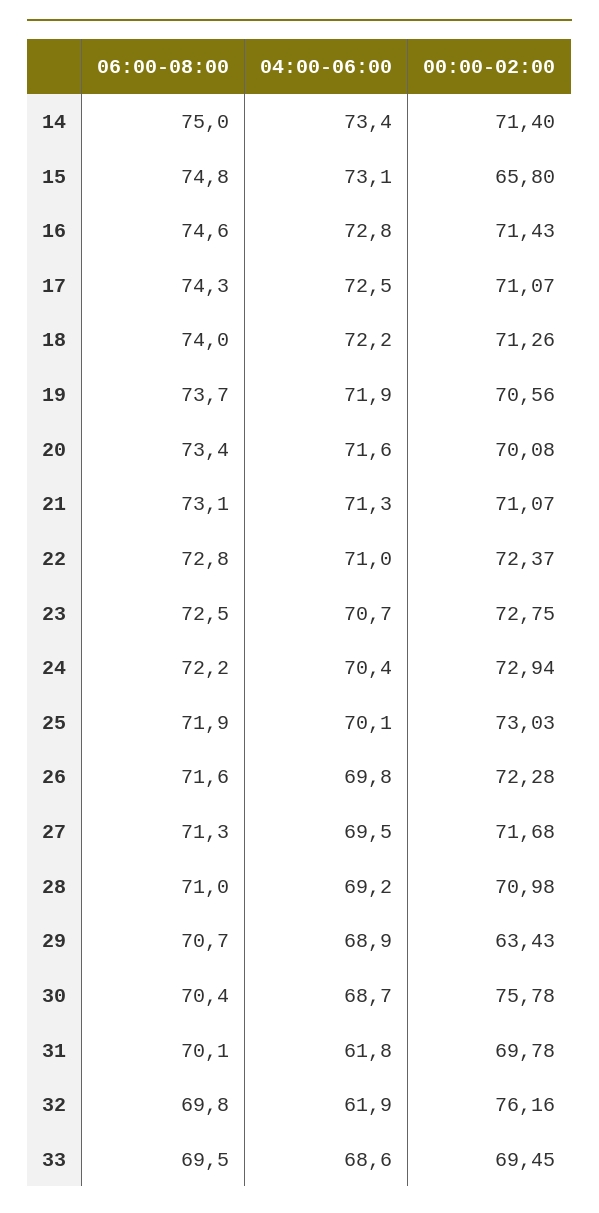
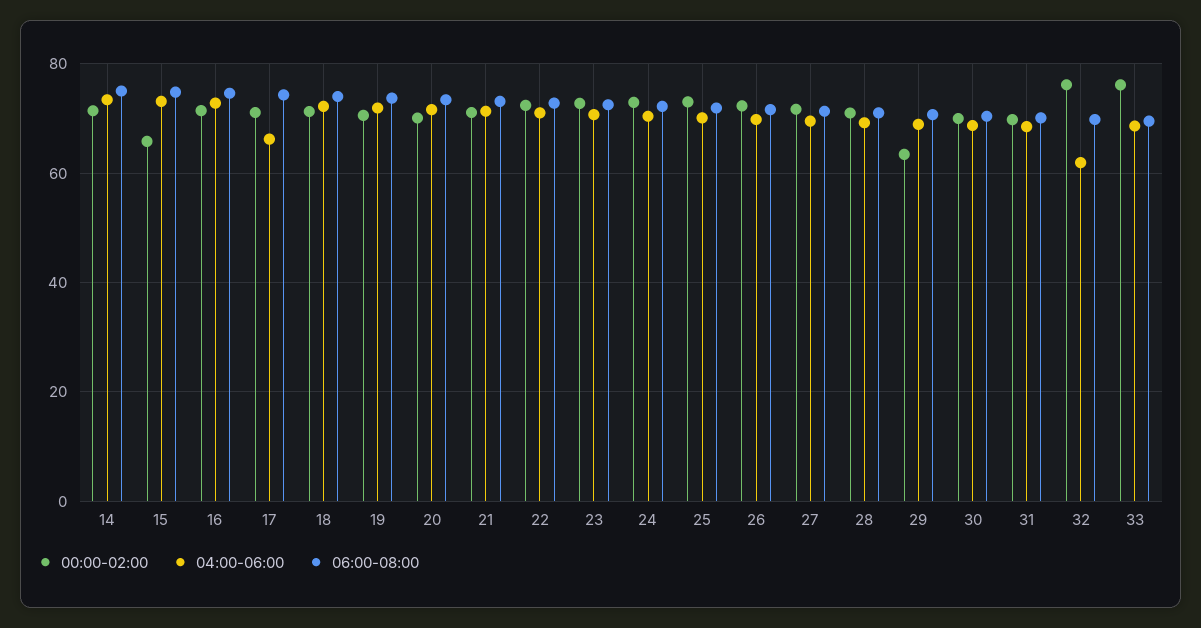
04:00-06:00, 17: 72.5 -> 66
00:00-02:00, 30: 75.78 -> 70
04:00-06:00, 31: 61.8 -> 68
00:00-02:00, 33: 69.45 -> 76

